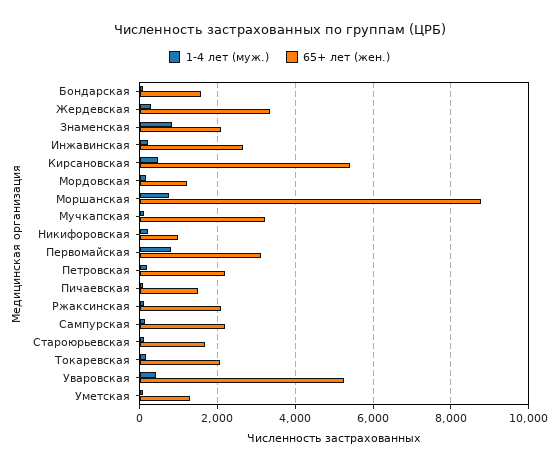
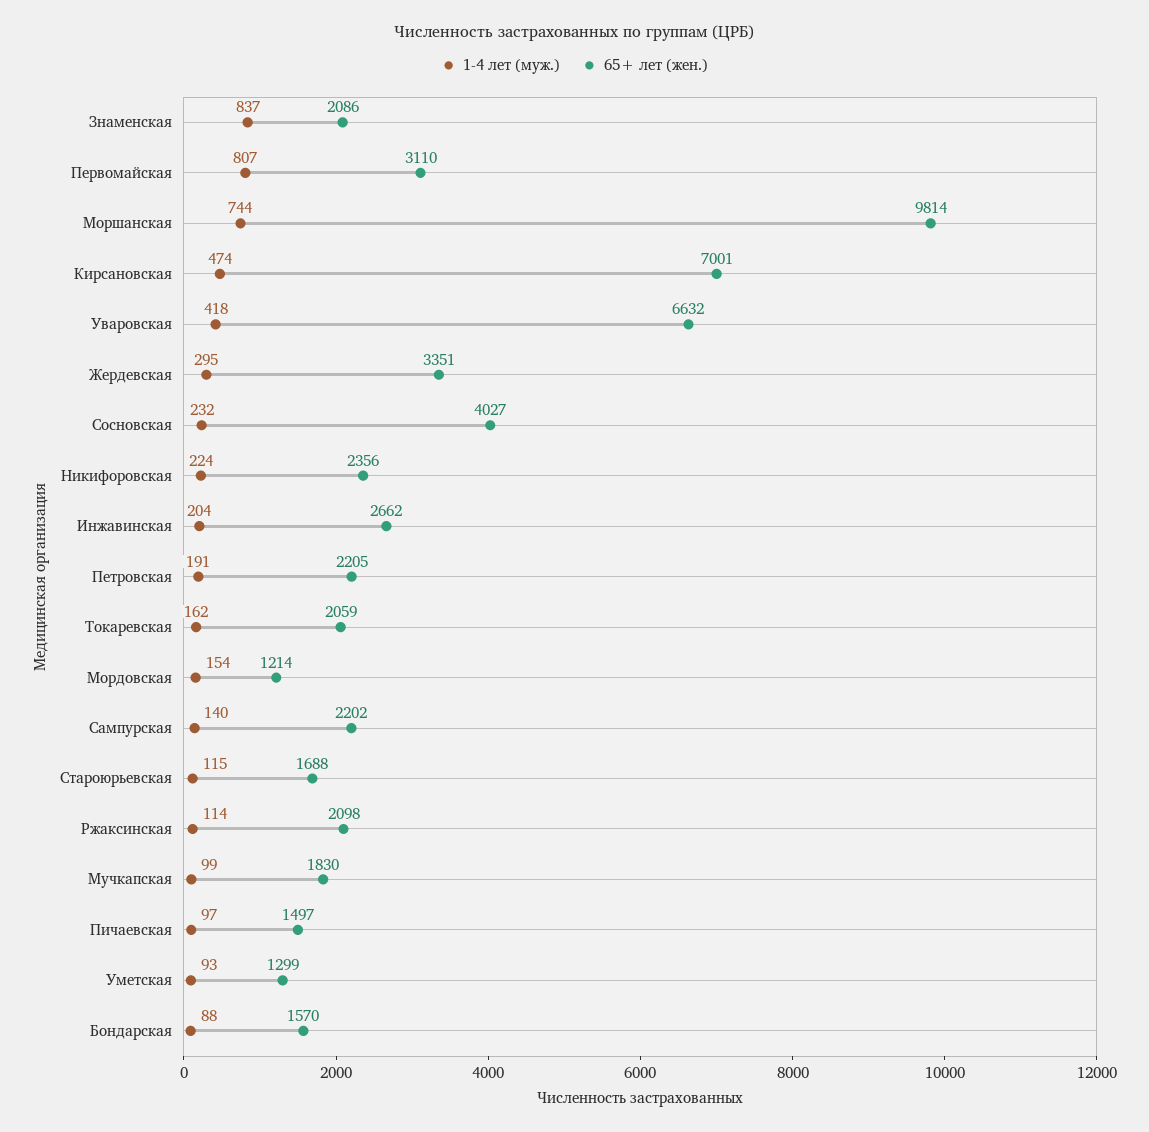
65+ лет (жен.), Кирсановская: 5400 -> 7001
65+ лет (жен.), Моршанская: 8800 -> 9814
65+ лет (жен.), Мучкапская: 3200 -> 1830
65+ лет (жен.), Никифоровская: 1000 -> 2356
65+ лет (жен.), Уваровская: 5200 -> 6632
1-4 лет (муж.), Сосновская: none -> 232
65+ лет (жен.), Сосновская: none -> 4027

